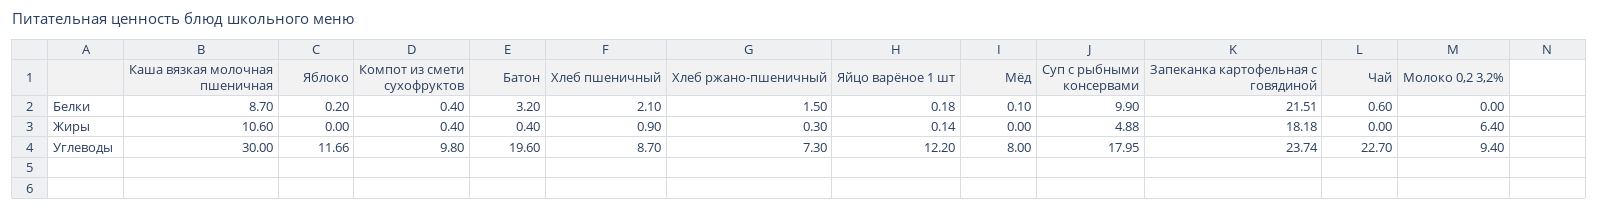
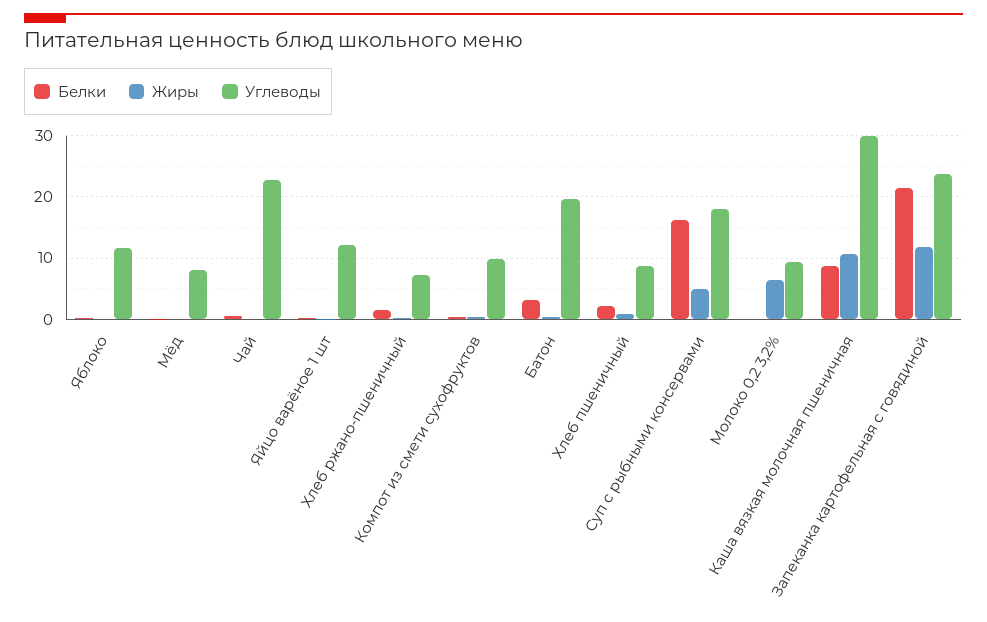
Белки, Суп с рыбными консервами: 9.9 -> 16
Жиры, Запеканка картофельная с говядиной: 18.18 -> 12

